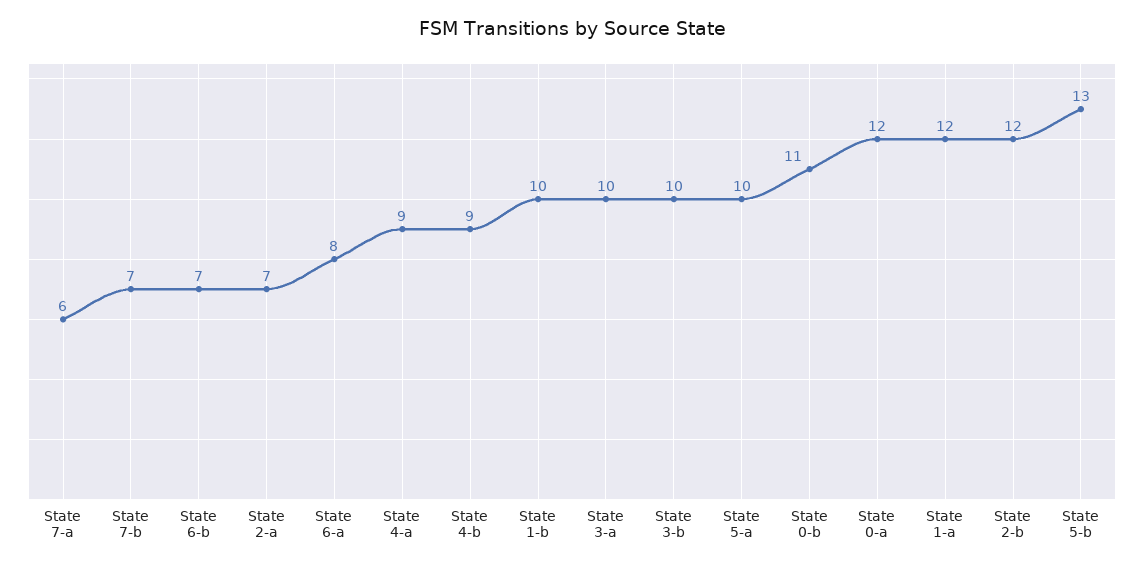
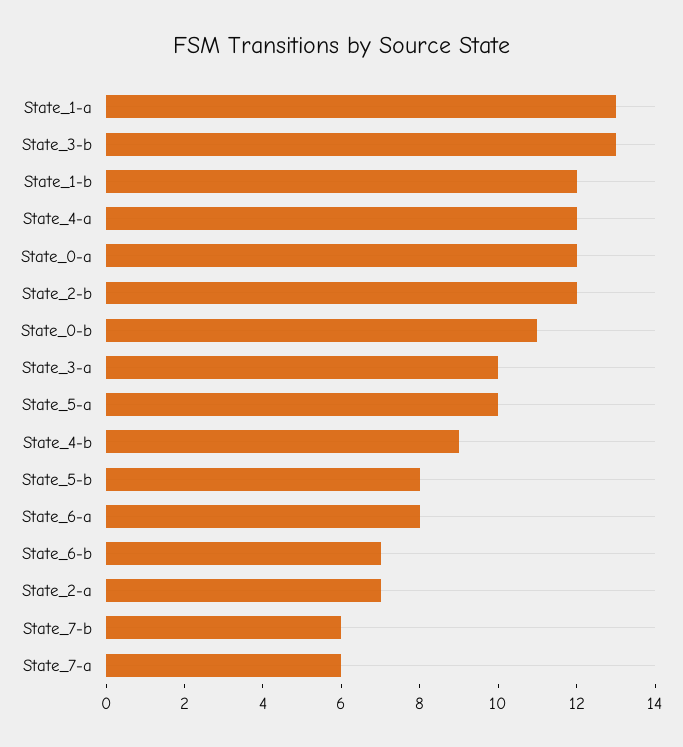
State 7-b: 7 -> 6
State 4-a: 9 -> 12
State 1-b: 10 -> 12
State 3-b: 10 -> 13
State 1-a: 12 -> 13
State 5-b: 13 -> 8

